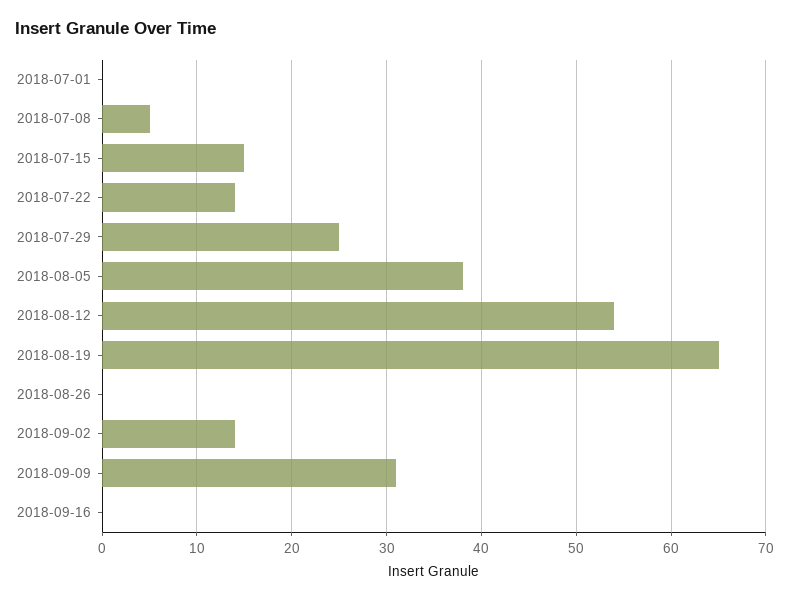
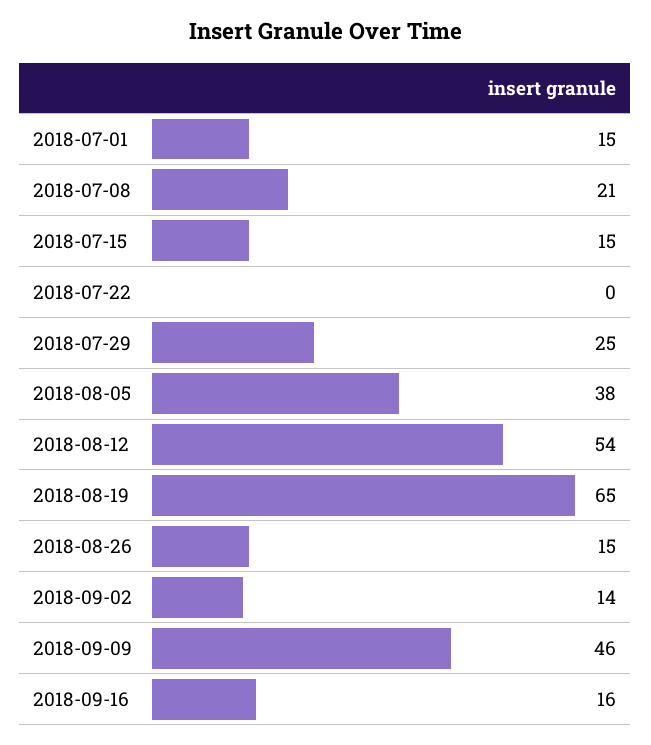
2018-07-01: 0 -> 15
2018-07-08: 5 -> 21
2018-07-22: 14 -> 0
2018-08-26: 0 -> 15
2018-09-09: 31 -> 46
2018-09-16: 0 -> 16

